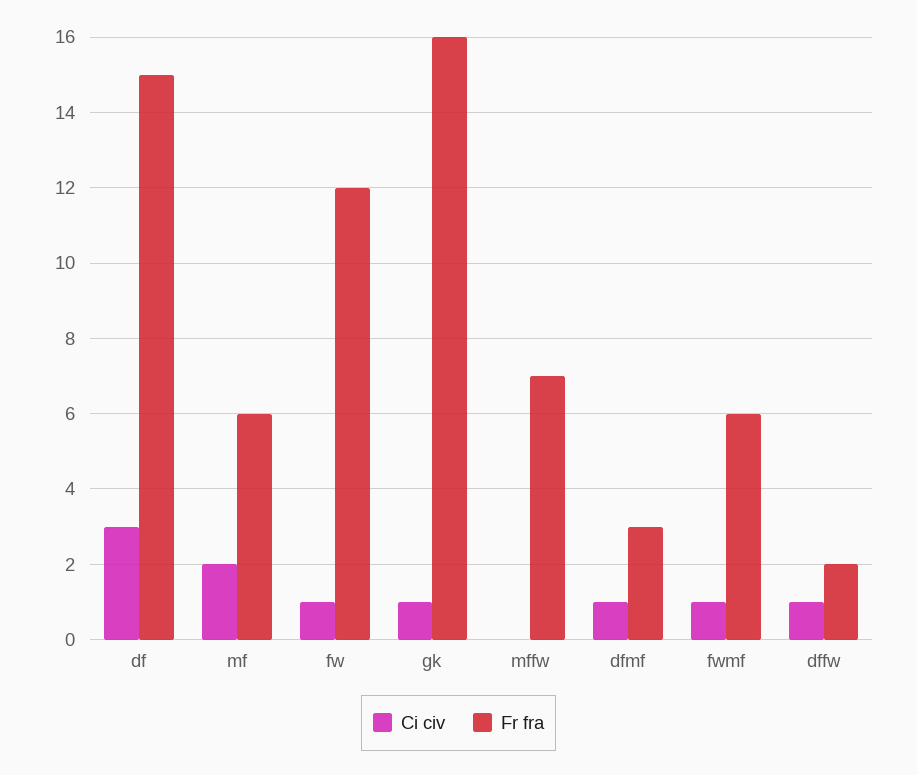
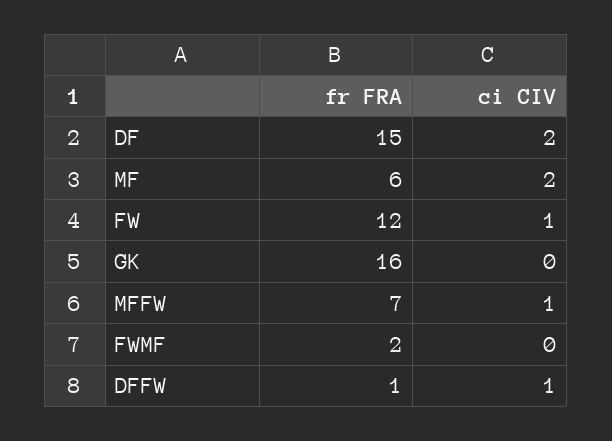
Ci civ, df: 3 -> 2
Ci civ, gk: 1 -> 0
Ci civ, mffw: 0 -> 1
Ci civ, dfmf: 1 -> none
Fr fra, dfmf: 3 -> none
Ci civ, fwmf: 1 -> 0
Fr fra, fwmf: 6 -> 2
Fr fra, dffw: 2 -> 1

